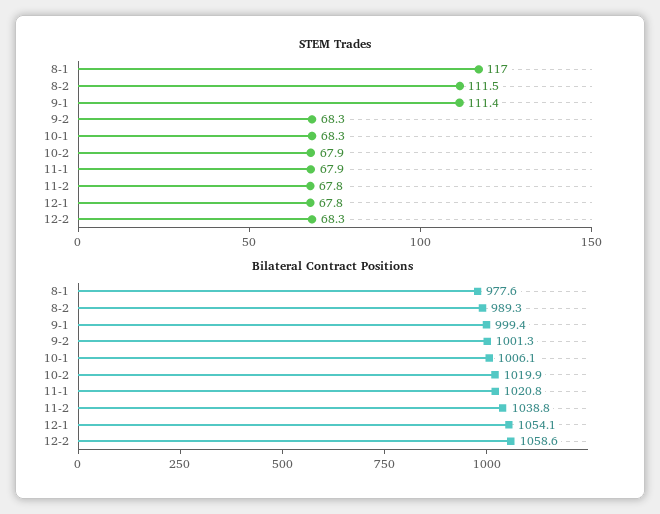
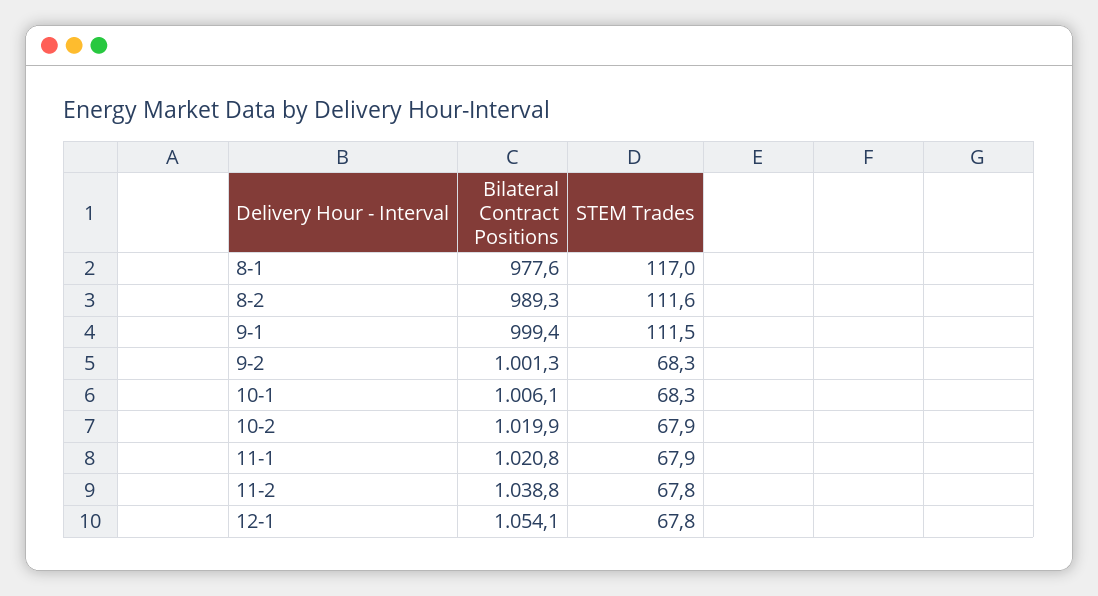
STEM Trades, 8-2: 111.5 -> 111.6
STEM Trades, 9-1: 111.4 -> 111.5
STEM Trades, 12-2: 68.3 -> none
Bilateral Contract Positions, 12-2: 1058.6 -> none

